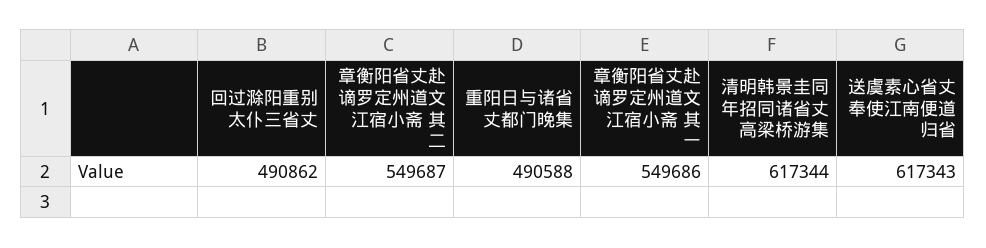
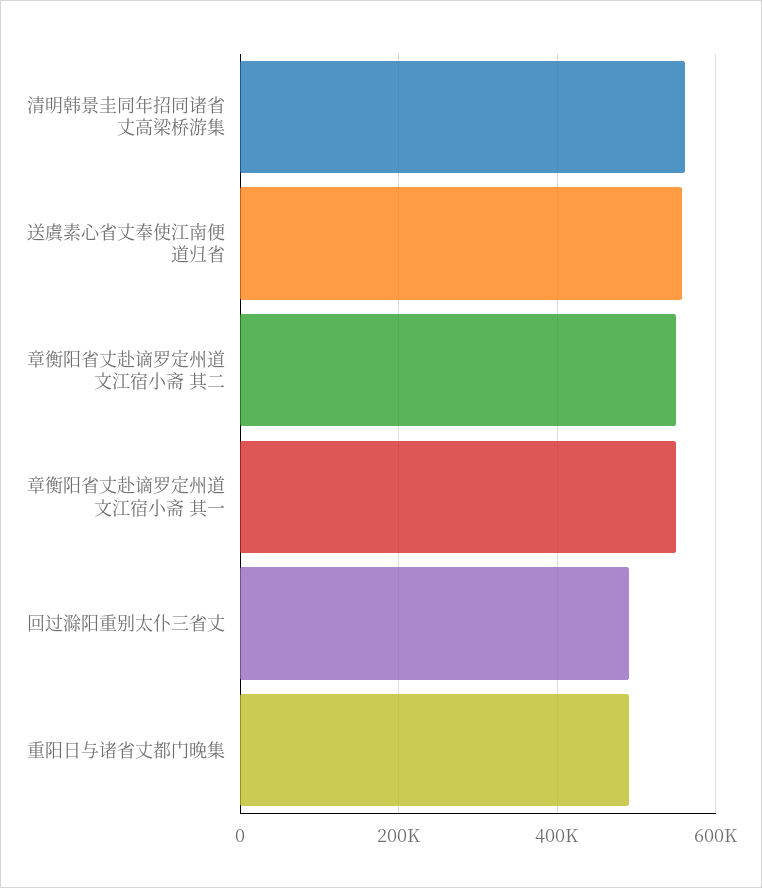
清明韩景圭同年招同诸省丈高梁桥游集: 617344 -> 560000
送虞素心省丈奉使江南便道归省: 617343 -> 560000

